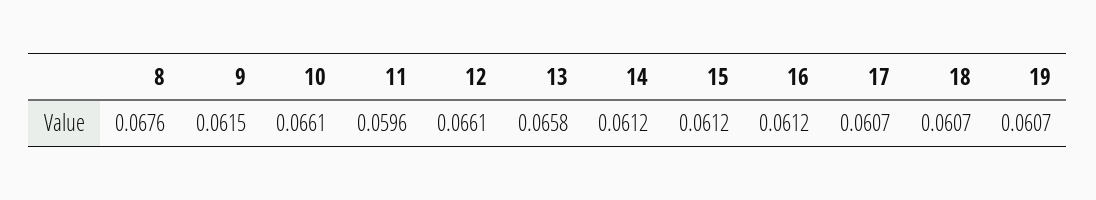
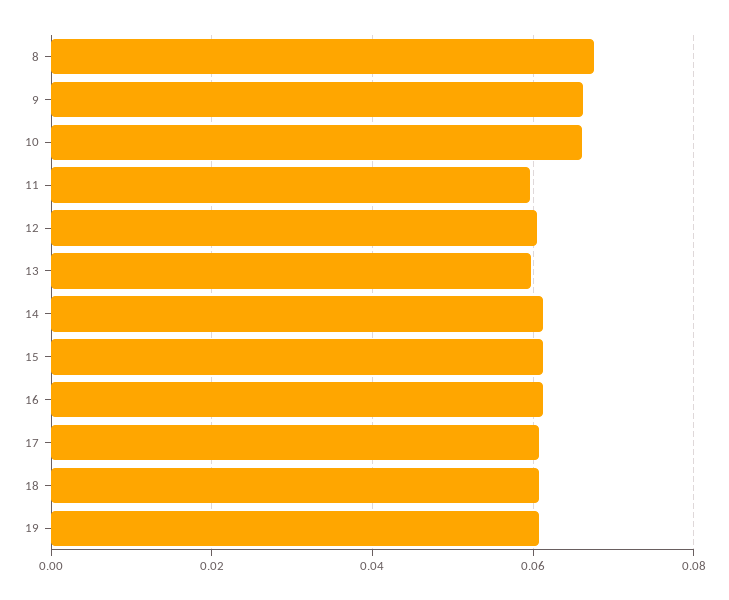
9: 0.0615 -> 0.066
12: 0.0661 -> 0.06
13: 0.0658 -> 0.06

